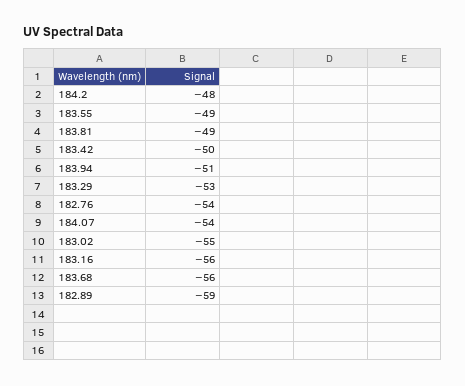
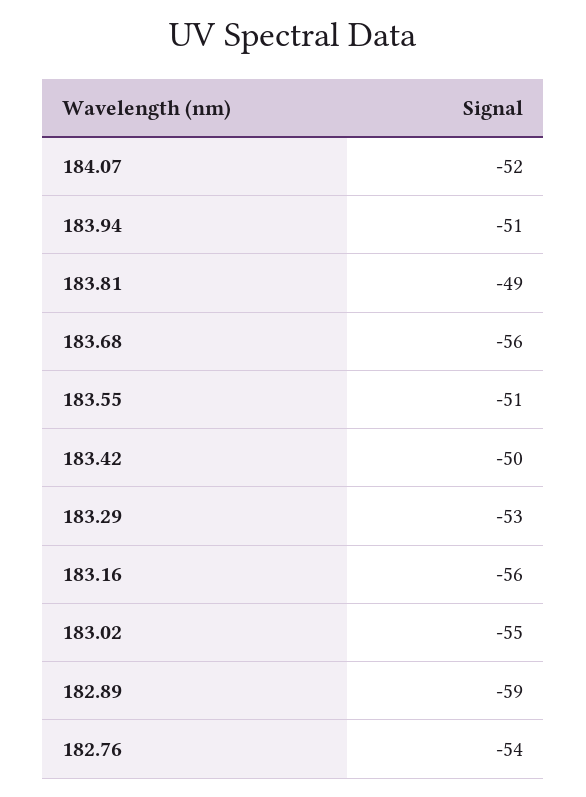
184.2: -48 -> none
183.55: -49 -> -51
184.07: -54 -> -52

